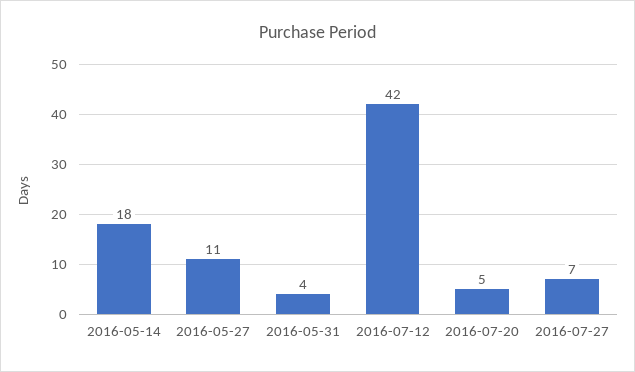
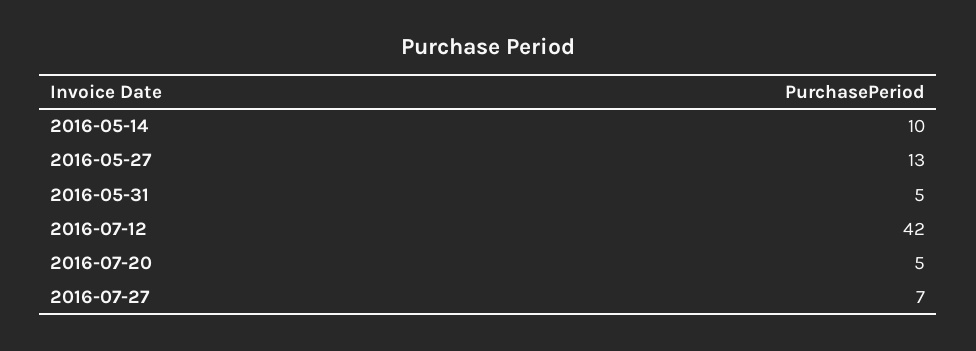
2016-05-14: 18 -> 10
2016-05-27: 11 -> 13
2016-05-31: 4 -> 5

